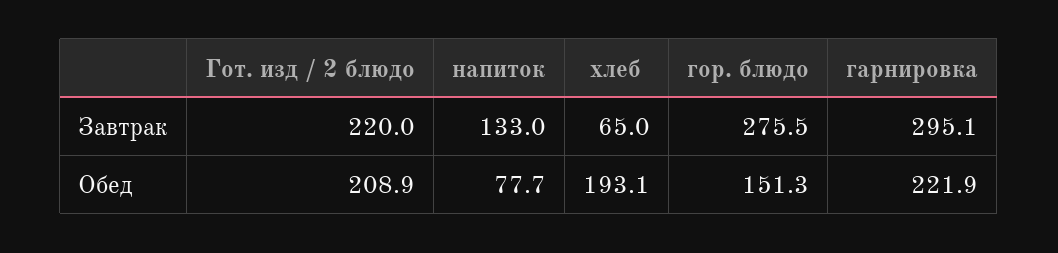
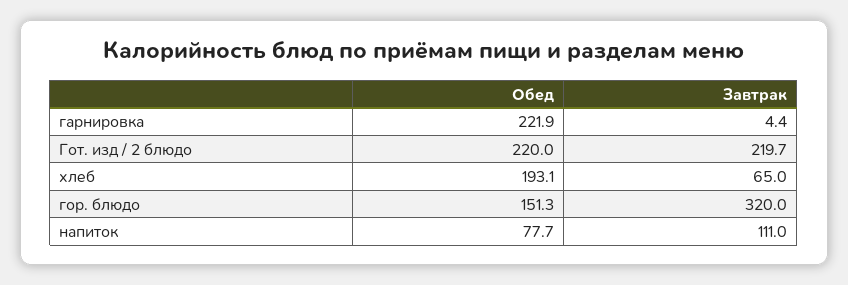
Гот. изд / 2 блюдо, Завтрак: 220 -> 219.7
напиток, Завтрак: 133 -> 111
гор. блюдо, Завтрак: 275.5 -> 320
гарнировка, Завтрак: 295.1 -> 4.4
Гот. изд / 2 блюдо, Обед: 208.9 -> 220

